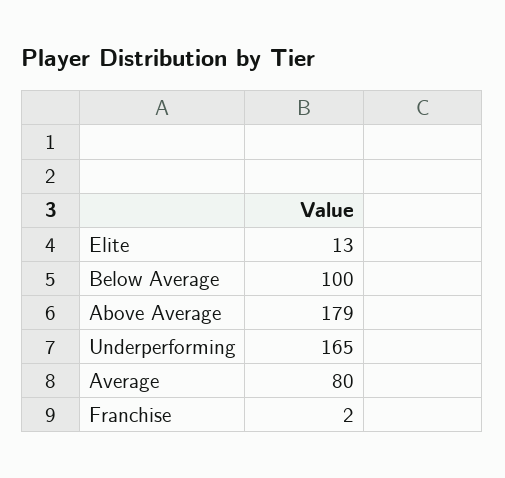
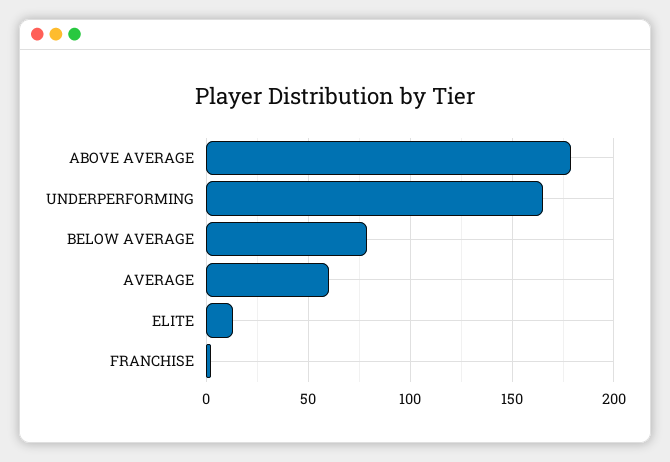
Below Average: 100 -> 80
Average: 80 -> 60

